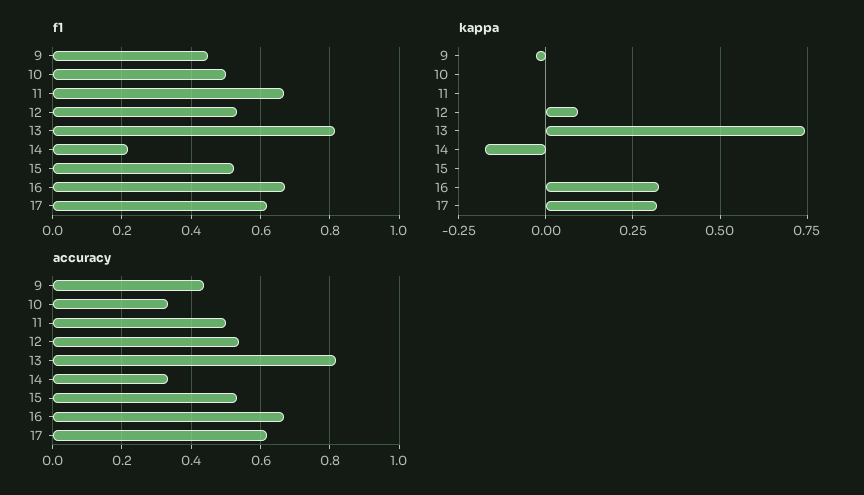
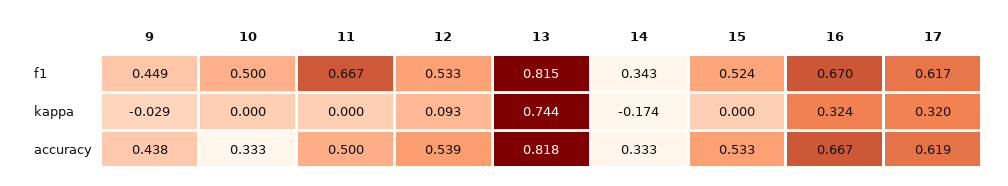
f1, 14: 0.22 -> 0.343

